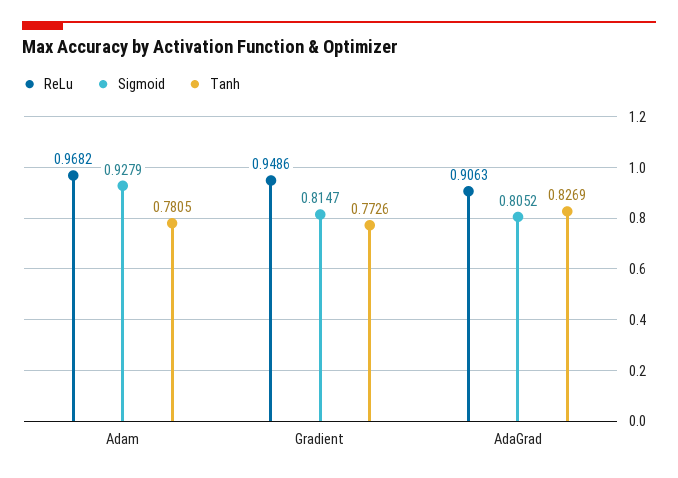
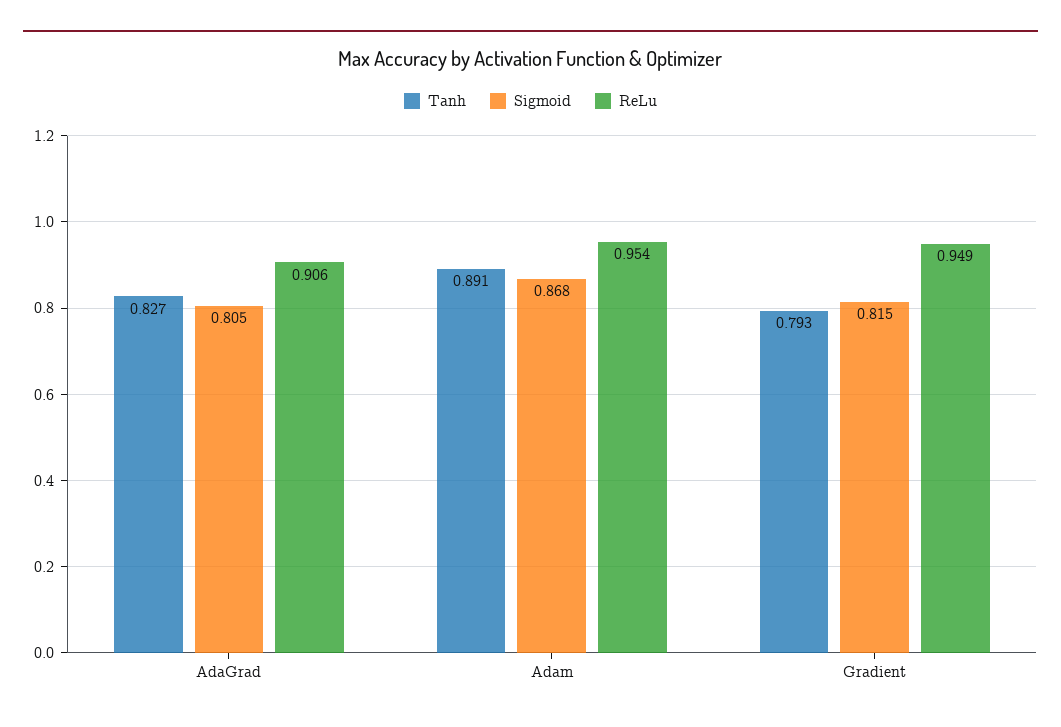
ReLu, Adam: 0.9682 -> 0.954
Sigmoid, Adam: 0.9279 -> 0.868
Tanh, Adam: 0.7805 -> 0.891
Tanh, Gradient: 0.7726 -> 0.793

